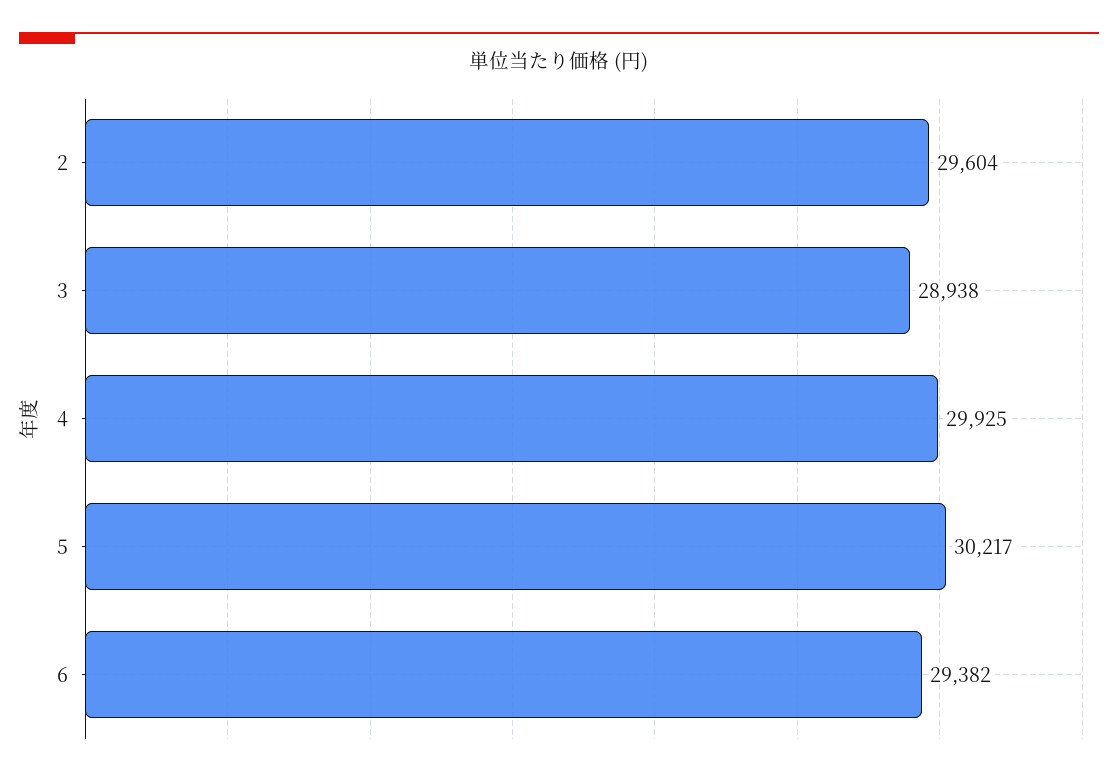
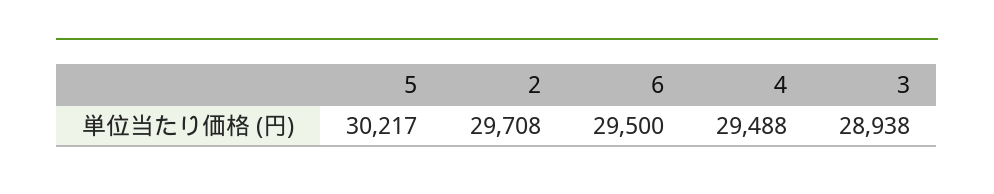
2: 29604 -> 29708
4: 29925 -> 29488
6: 29382 -> 29500

